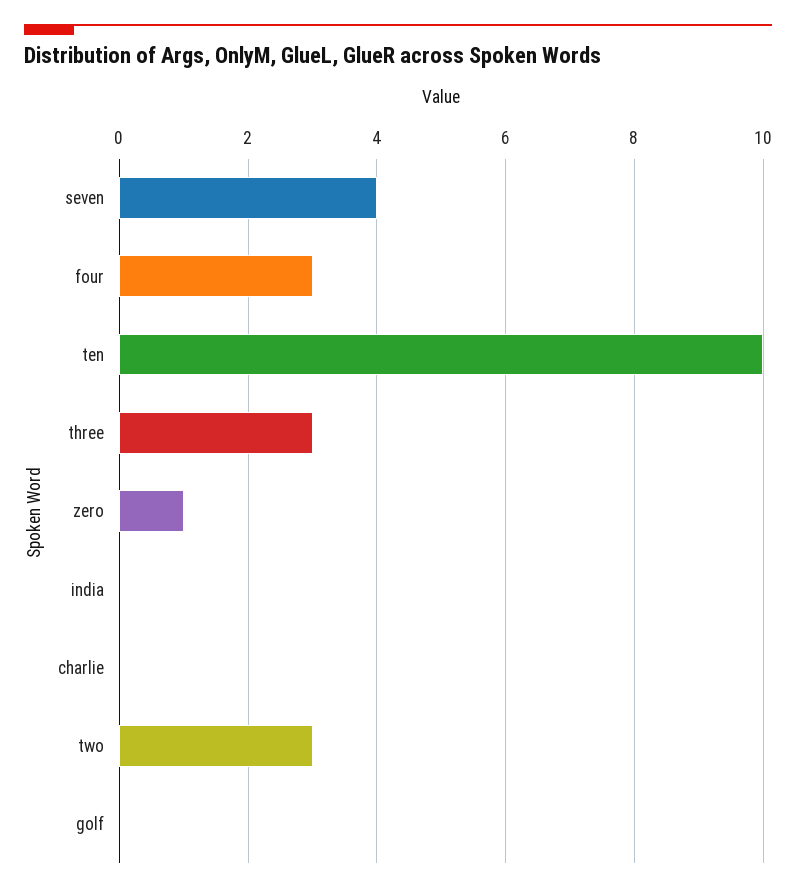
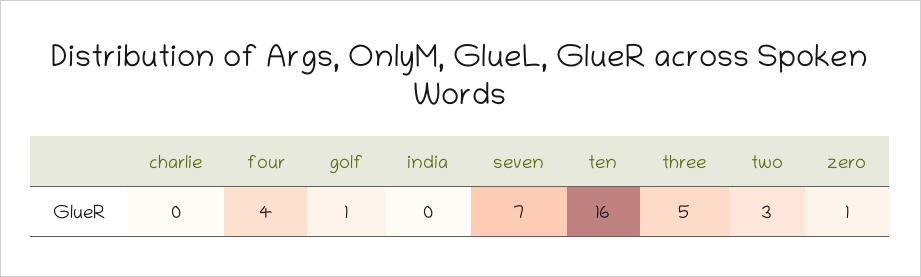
seven: 4 -> 7
four: 3 -> 4
ten: 10 -> 16
three: 3 -> 5
golf: 0 -> 1

